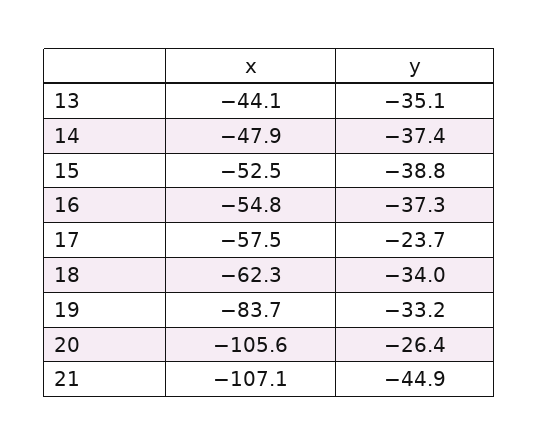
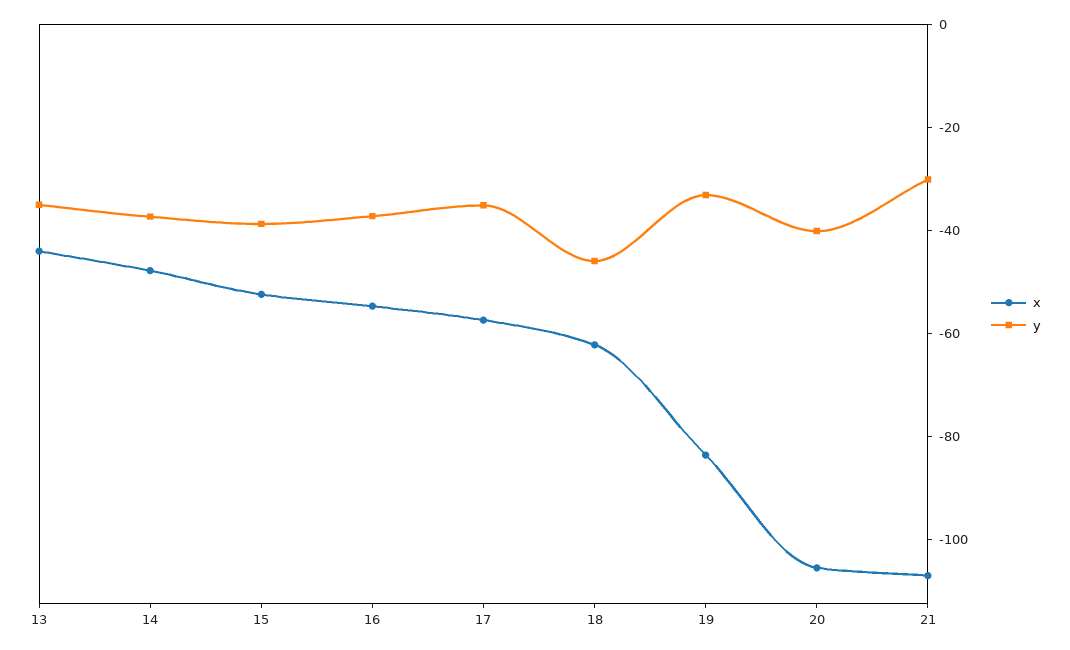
y, 17: -23.7 -> -35
y, 18: -34 -> -45
y, 20: -26.4 -> -40
y, 21: -44.9 -> -30

